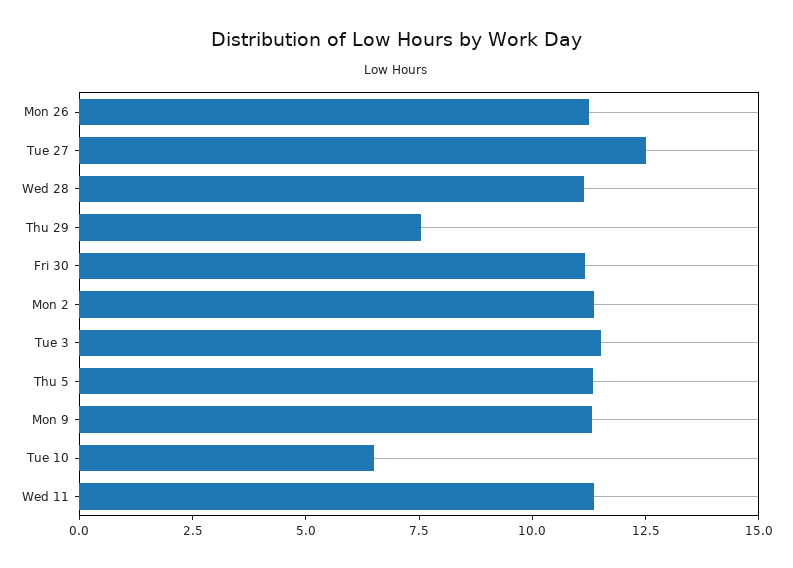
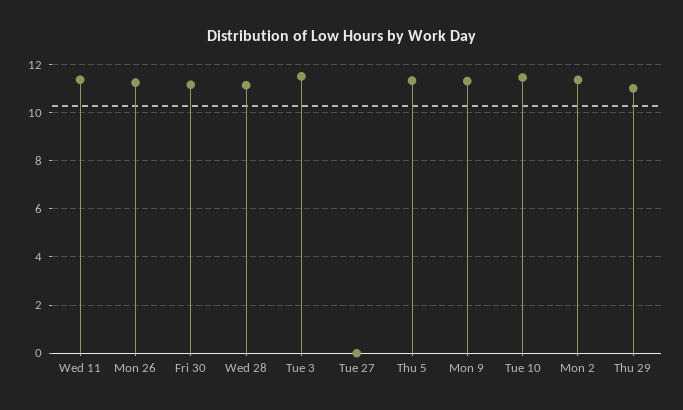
Tue 27: 12.5 -> 0
Thu 29: 7.5 -> 11
Tue 10: 6.5 -> 11.5

